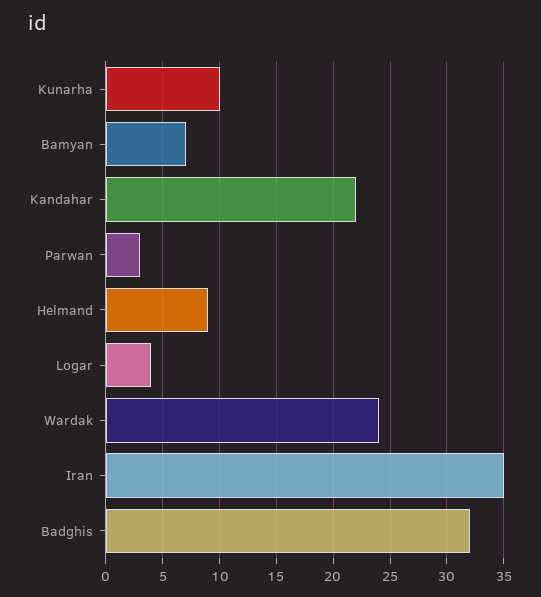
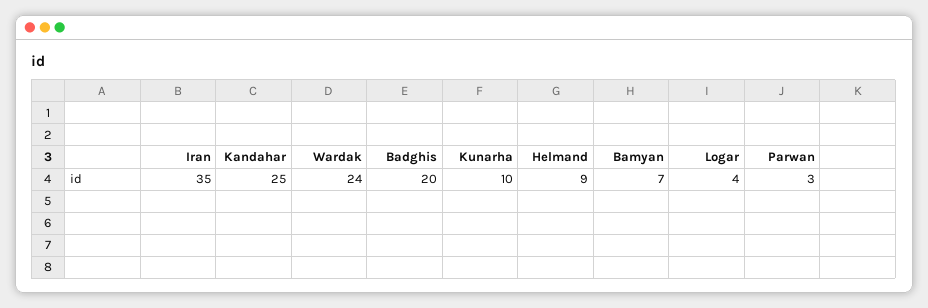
Kandahar: 22 -> 25
Badghis: 32 -> 20

